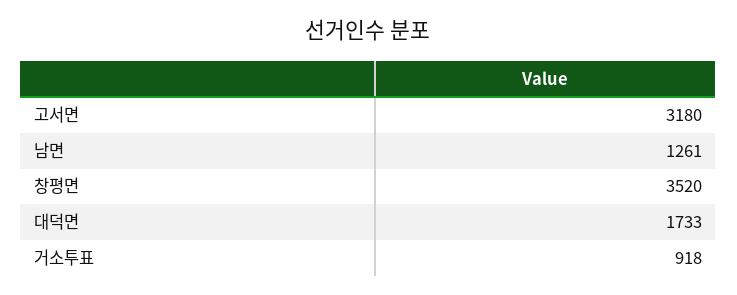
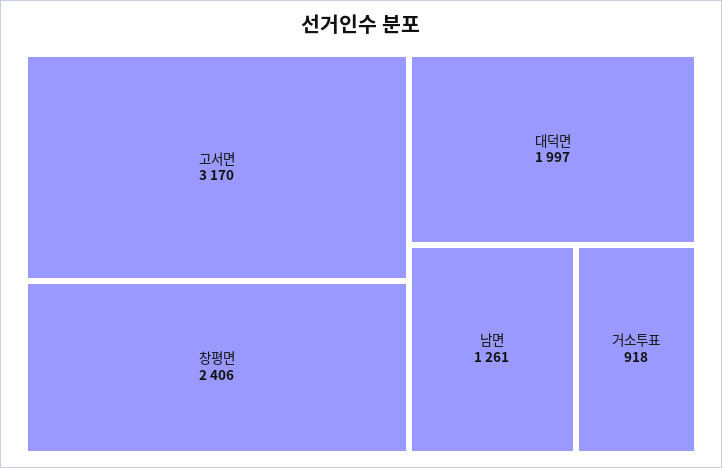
고서면: 3180 -> 3170
창평면: 3520 -> 2406
대덕면: 1733 -> 1997

